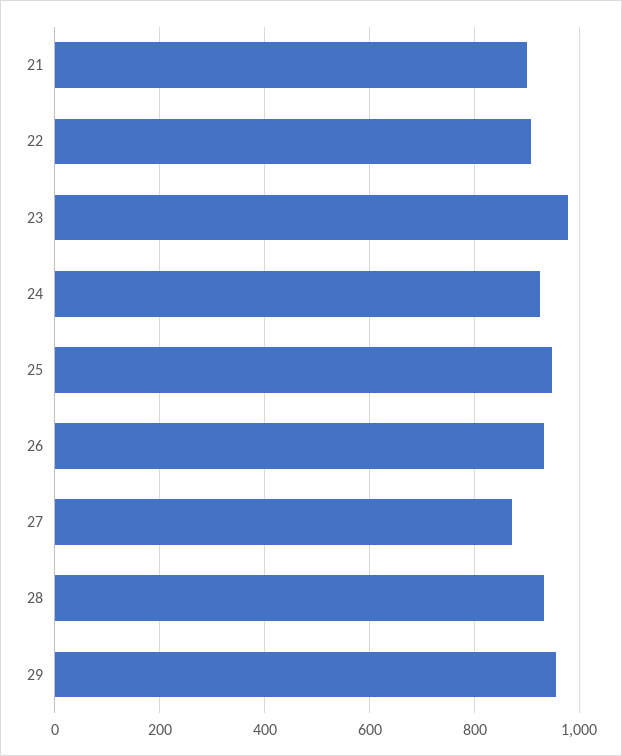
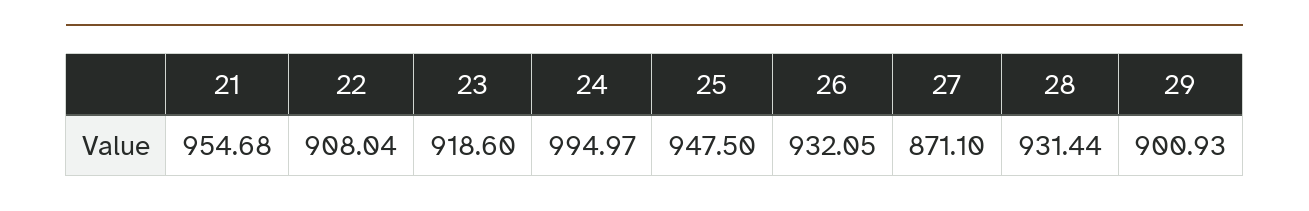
21: 900 -> 954.68
23: 980 -> 918.6
24: 920 -> 994.97
29: 960 -> 900.93

